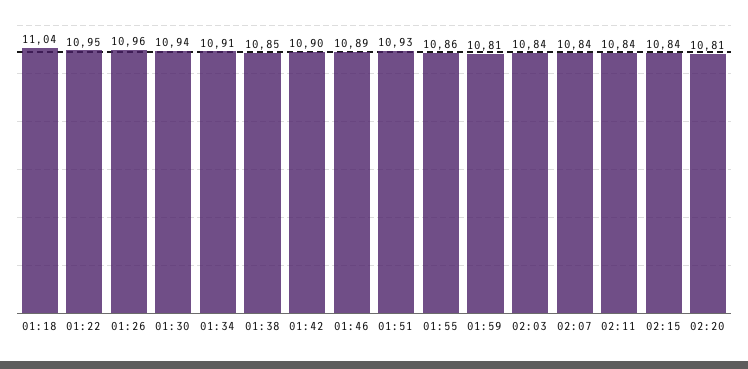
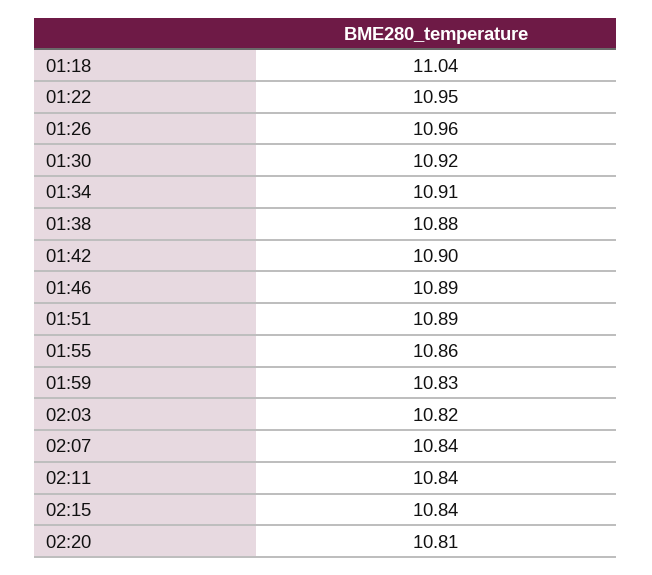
01:30: 10.94 -> 10.92
01:38: 10.85 -> 10.88
01:51: 10.93 -> 10.89
01:59: 10.81 -> 10.83
02:03: 10.84 -> 10.82

